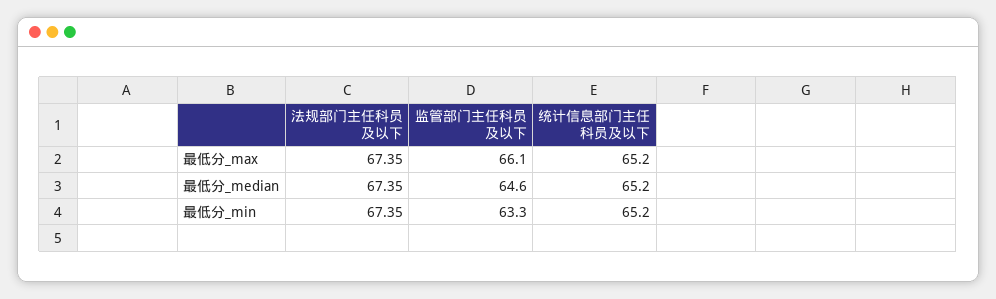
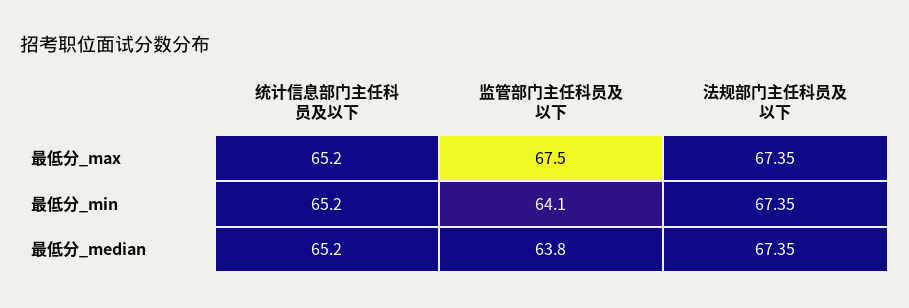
监管部门主任科员及以下, 最低分_max: 66.1 -> 67.5
监管部门主任科员及以下, 最低分_median: 64.6 -> 63.8
监管部门主任科员及以下, 最低分_min: 63.3 -> 64.1

